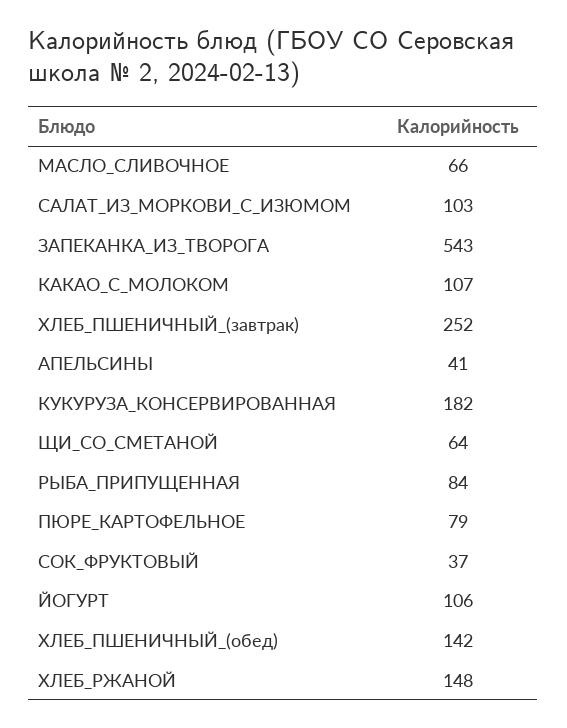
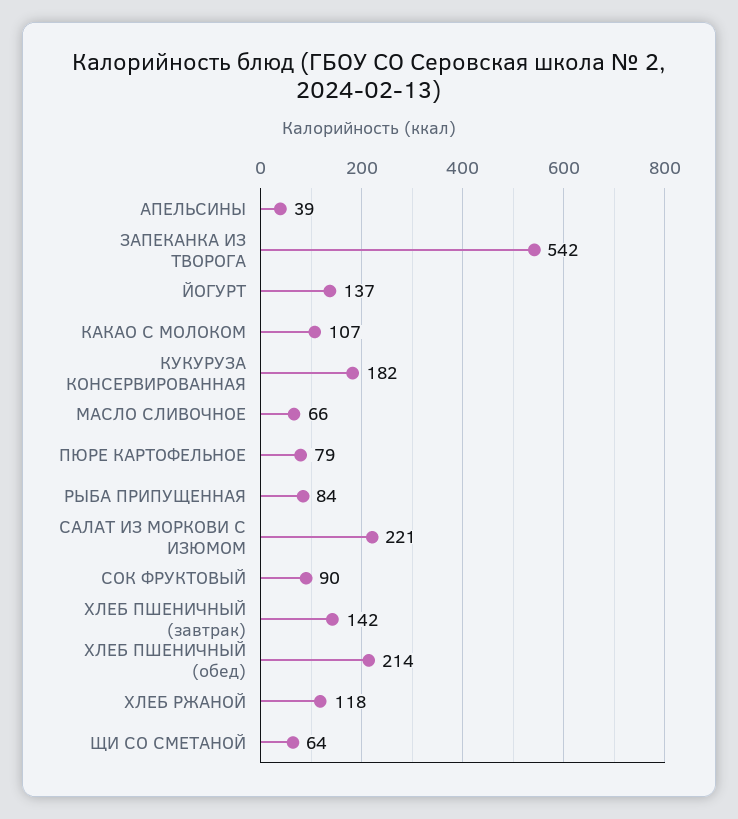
САЛАТ_ИЗ_МОРКОВИ_С_ИЗЮМОМ: 103 -> 221
ЗАПЕКАНКА_ИЗ_ТВОРОГА: 543 -> 542
ХЛЕБ_ПШЕНИЧНЫЙ_(завтрак): 252 -> 142
АПЕЛЬСИНЫ: 41 -> 39
СОК_ФРУКТОВЫЙ: 37 -> 90
ЙОГУРТ: 106 -> 137
ХЛЕБ_ПШЕНИЧНЫЙ_(обед): 142 -> 214
ХЛЕБ_РЖАНОЙ: 148 -> 118

